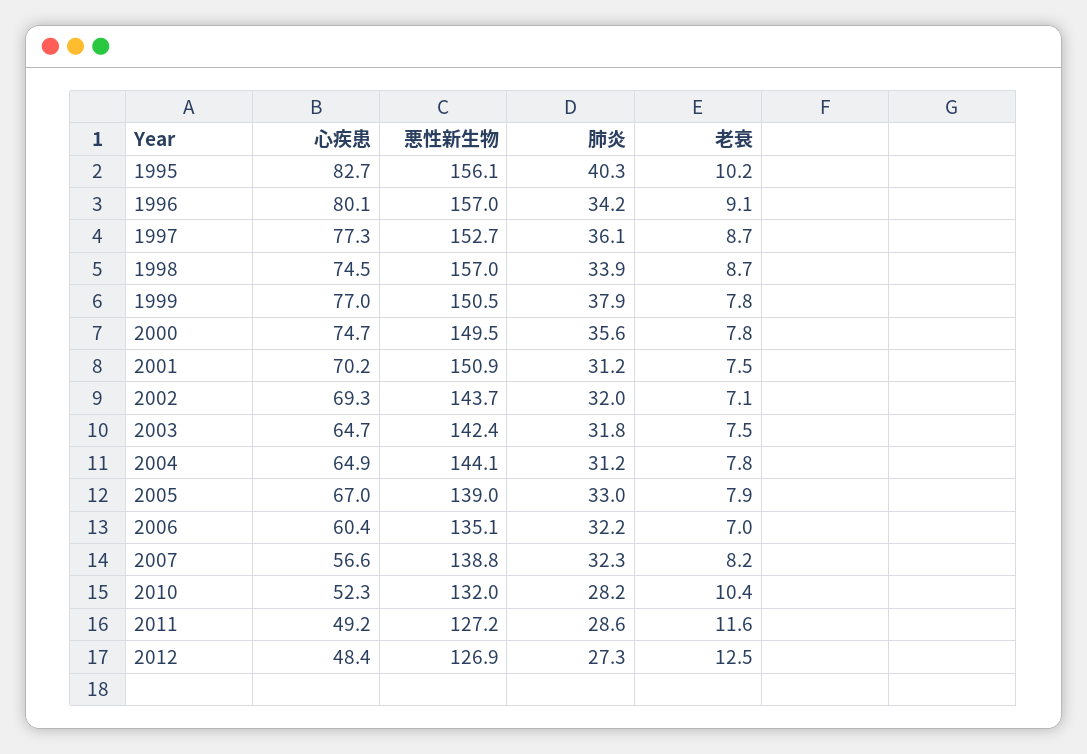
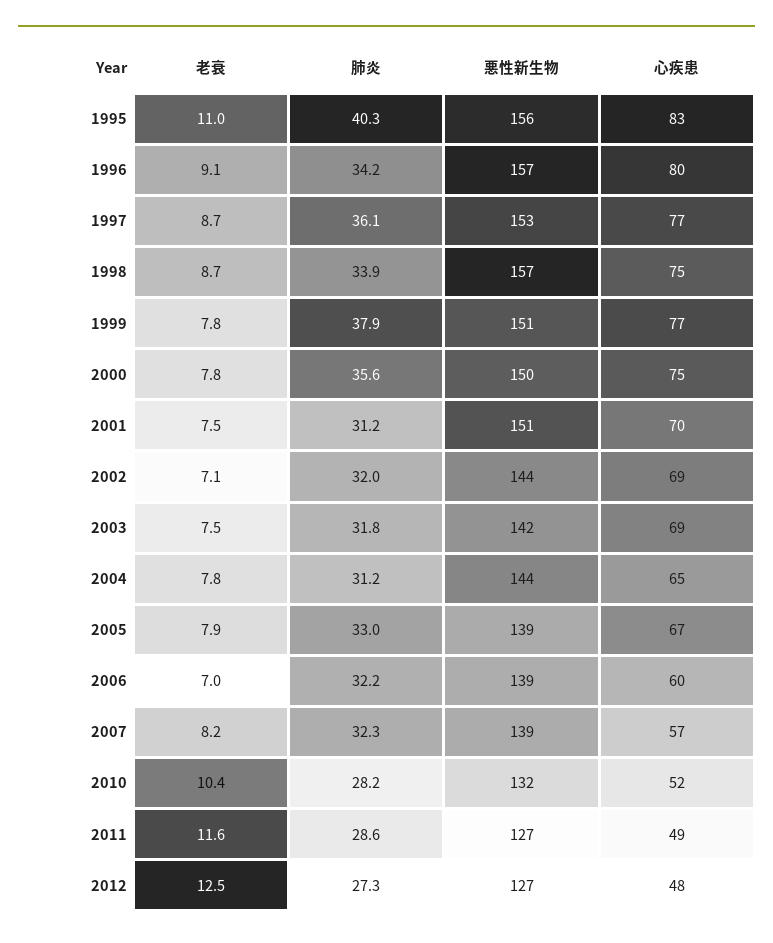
老衰, 1995: 10.2 -> 11
心疾患, 2003: 64.7 -> 69
悪性新生物, 2006: 135.1 -> 139

